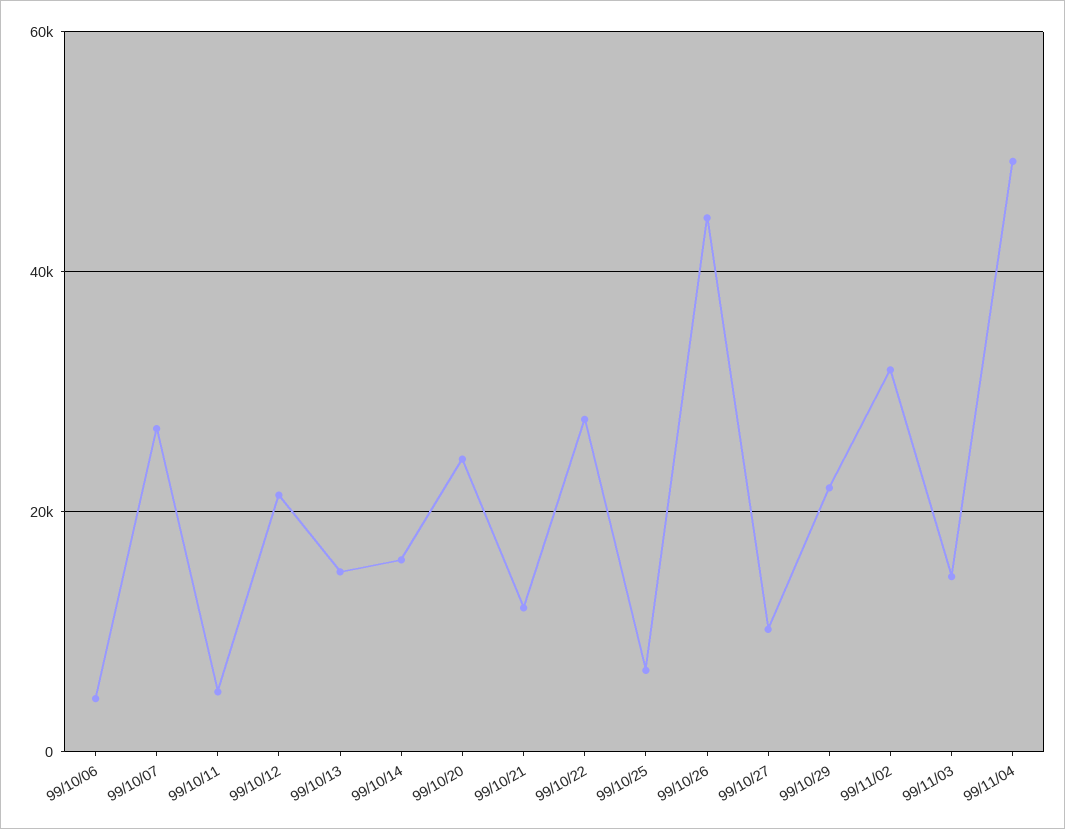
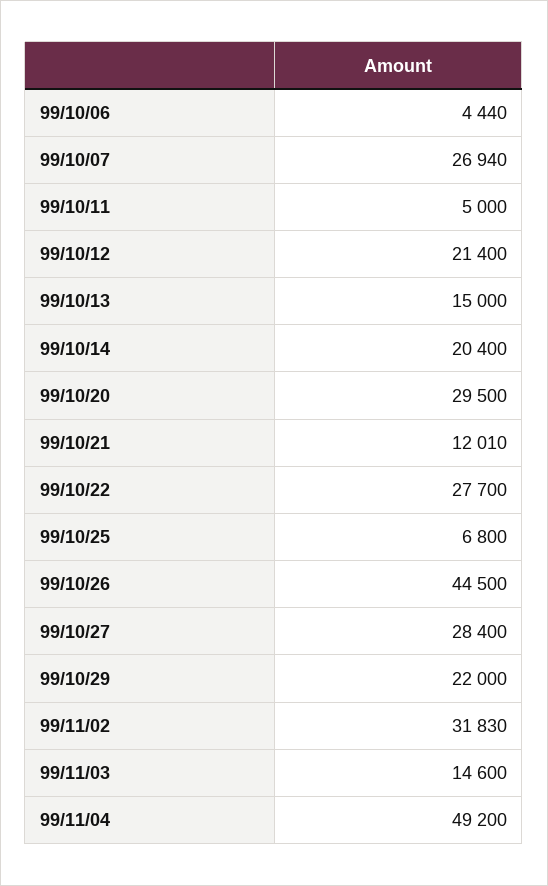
99/10/14: 16000 -> 20400
99/10/20: 24000 -> 29500
99/10/27: 10000 -> 28400

